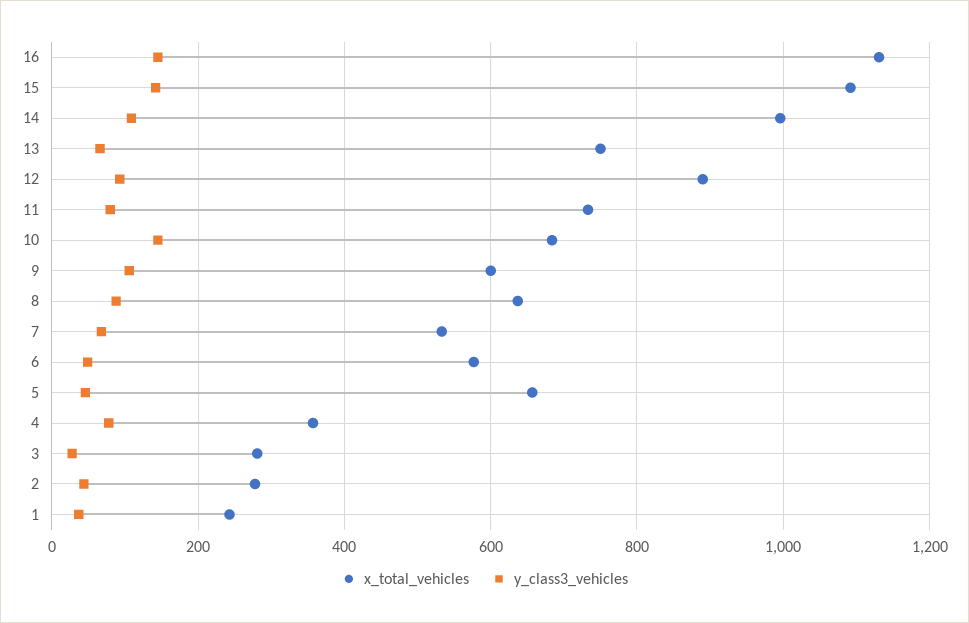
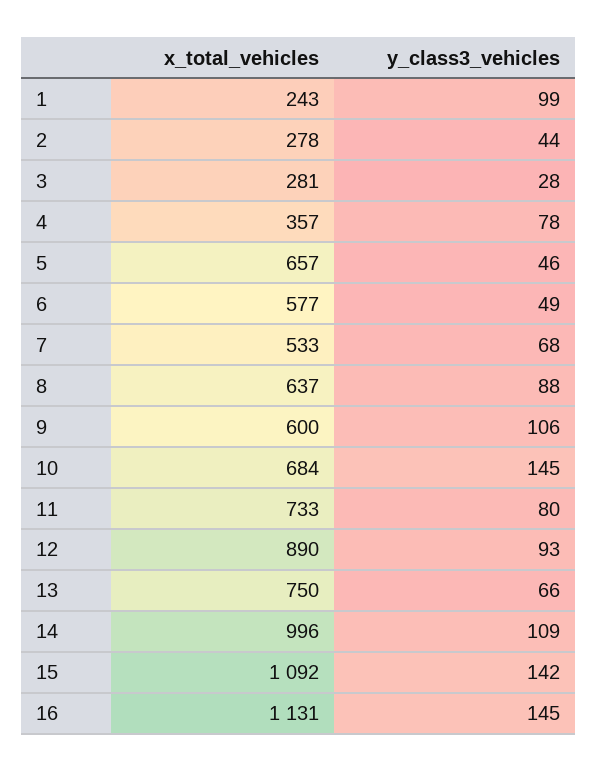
y_class3_vehicles, 1: 40 -> 99

